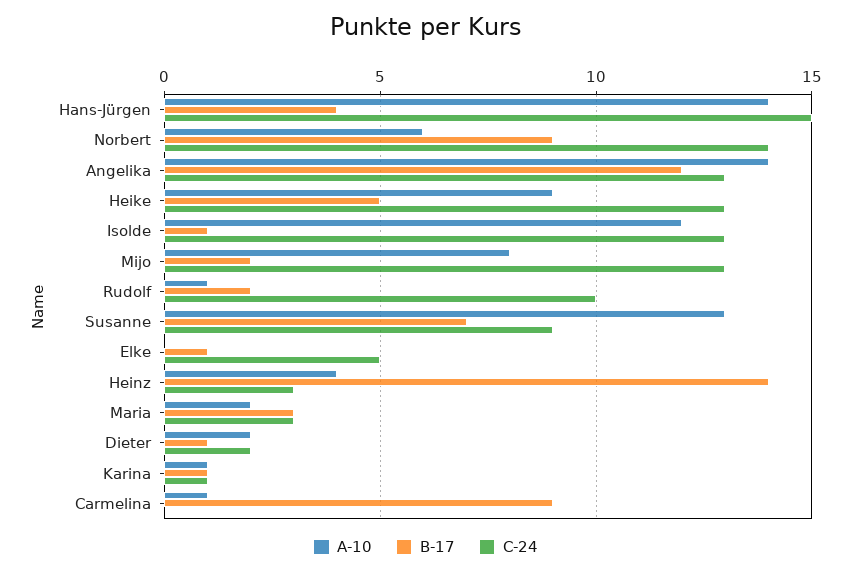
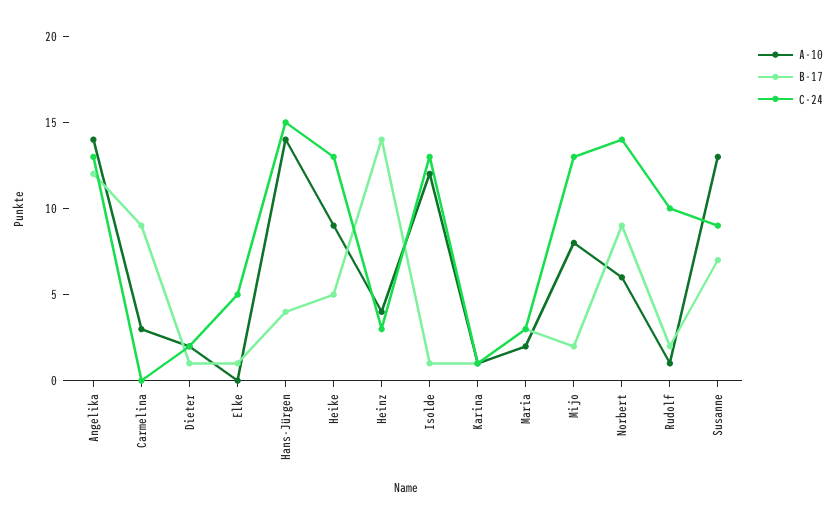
A-10, Carmelina: 1 -> 3

